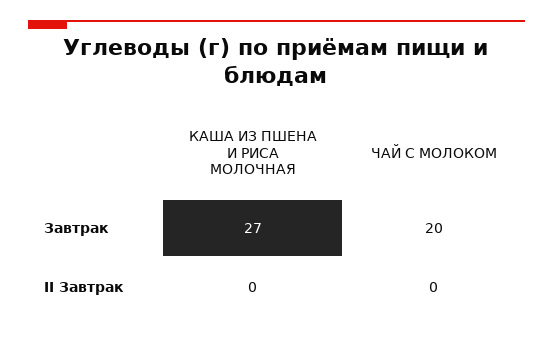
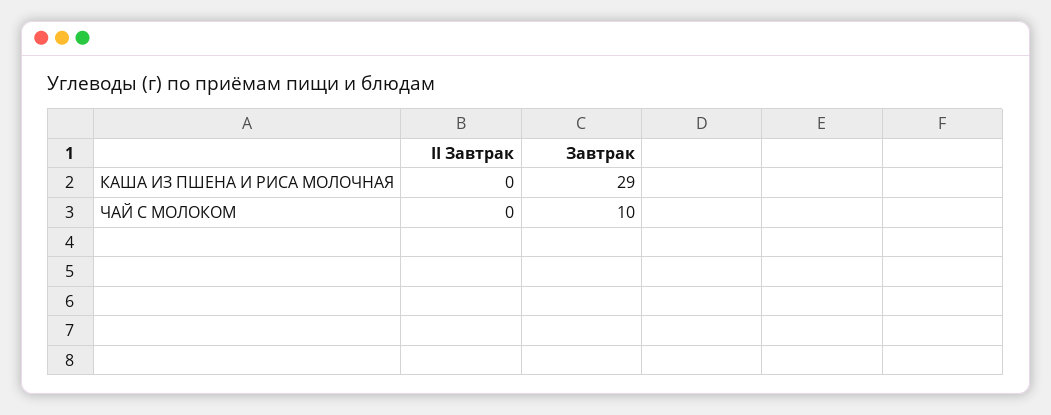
КАША ИЗ ПШЕНА И РИСА МОЛОЧНАЯ, Завтрак: 27 -> 29
ЧАЙ С МОЛОКОМ, Завтрак: 20 -> 10

